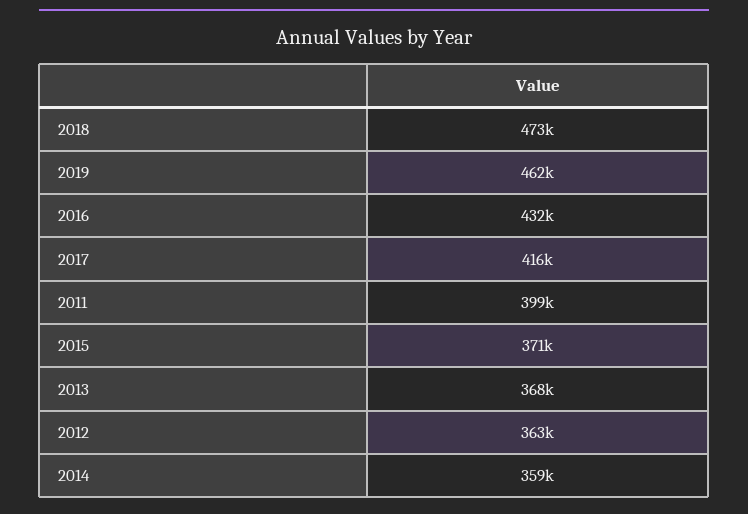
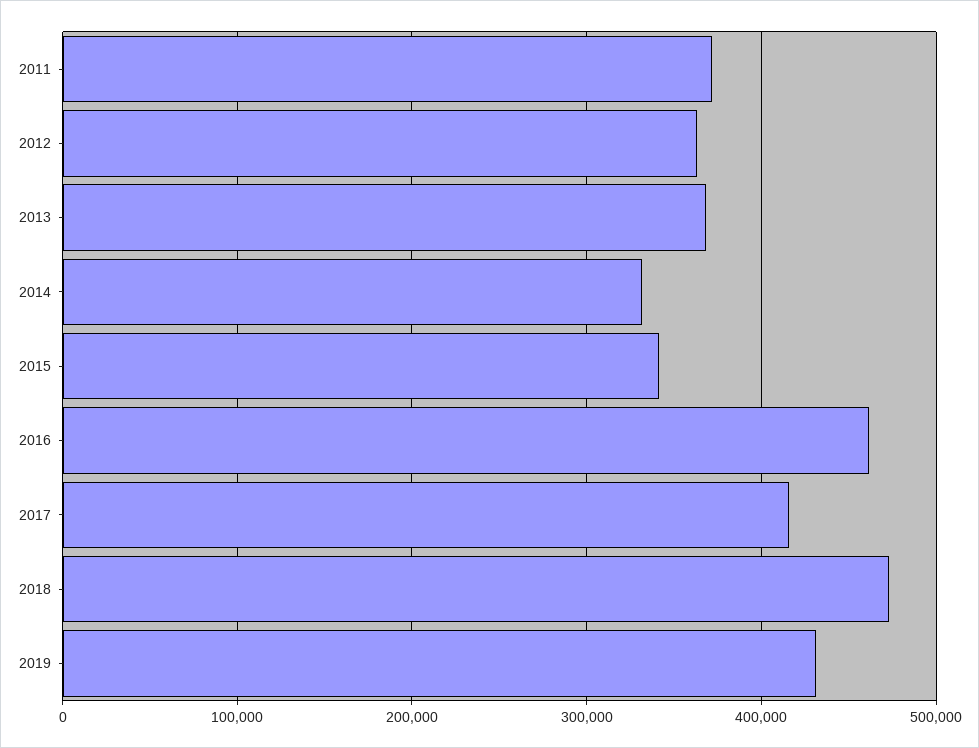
2019: 462000 -> 430000
2016: 432000 -> 460000
2011: 399000 -> 370000
2015: 371000 -> 340000
2014: 359000 -> 330000

